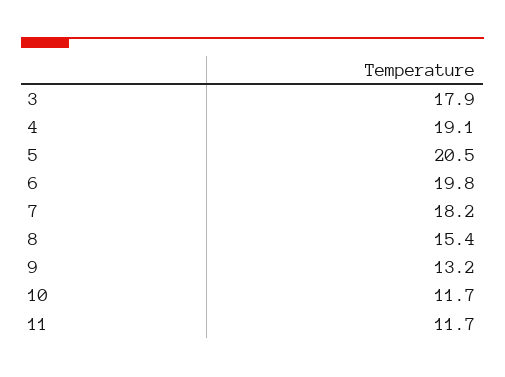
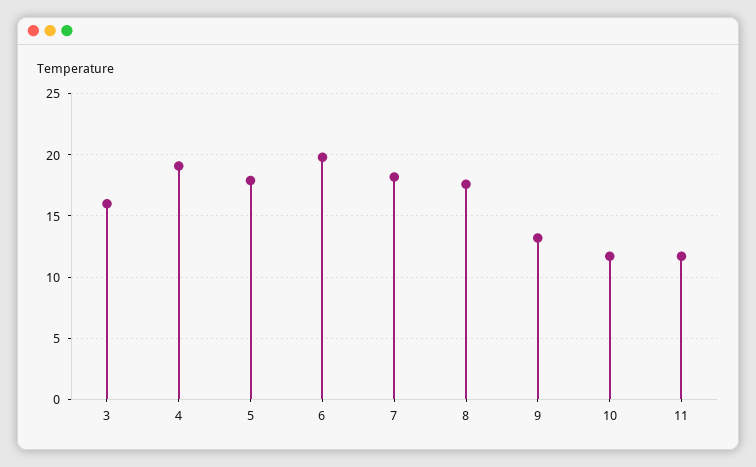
3: 17.9 -> 16
5: 20.5 -> 18
8: 15.4 -> 17.5

